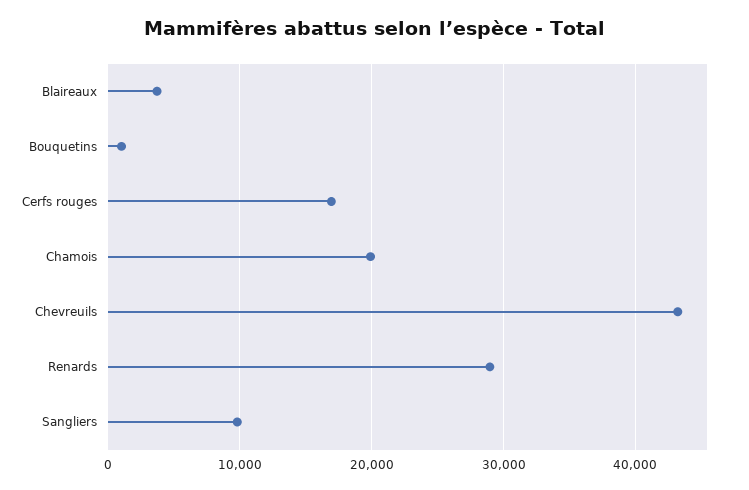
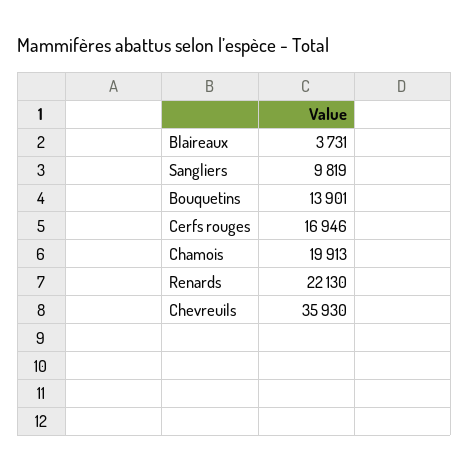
Bouquetins: 1000 -> 13901
Chevreuils: 43000 -> 35930
Renards: 29000 -> 22130

